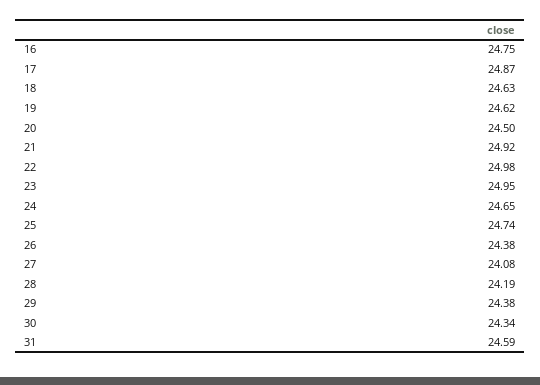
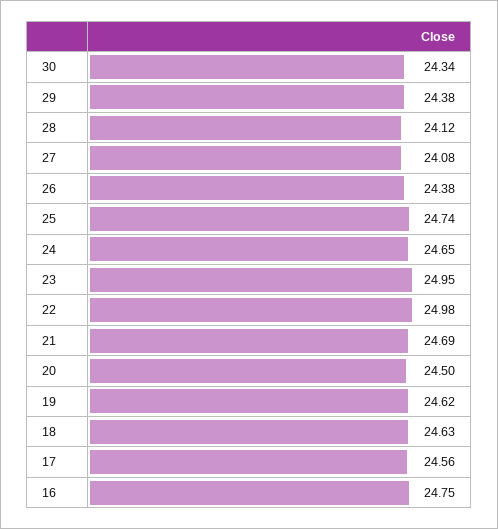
17: 24.87 -> 24.56
21: 24.92 -> 24.69
28: 24.19 -> 24.12
31: 24.59 -> none

